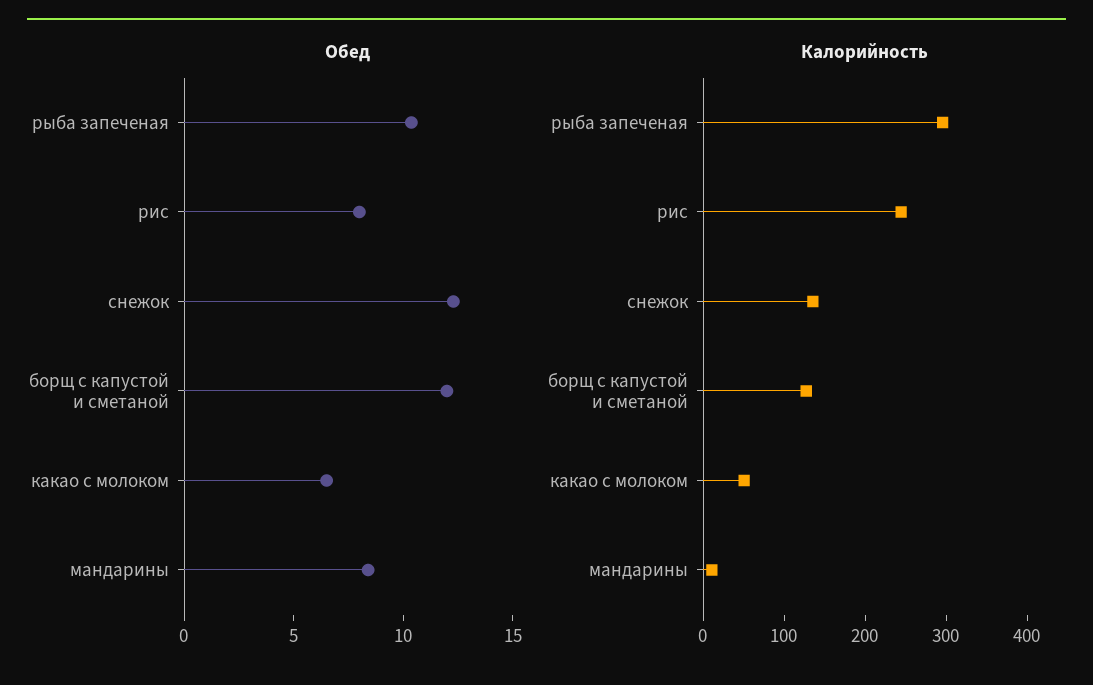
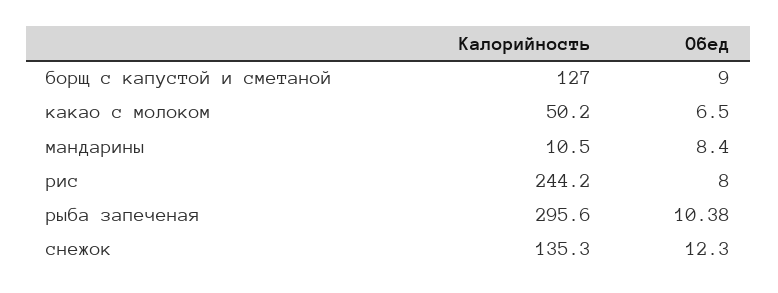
Обед, борщ с капустой и сметаной: 12 -> 9

